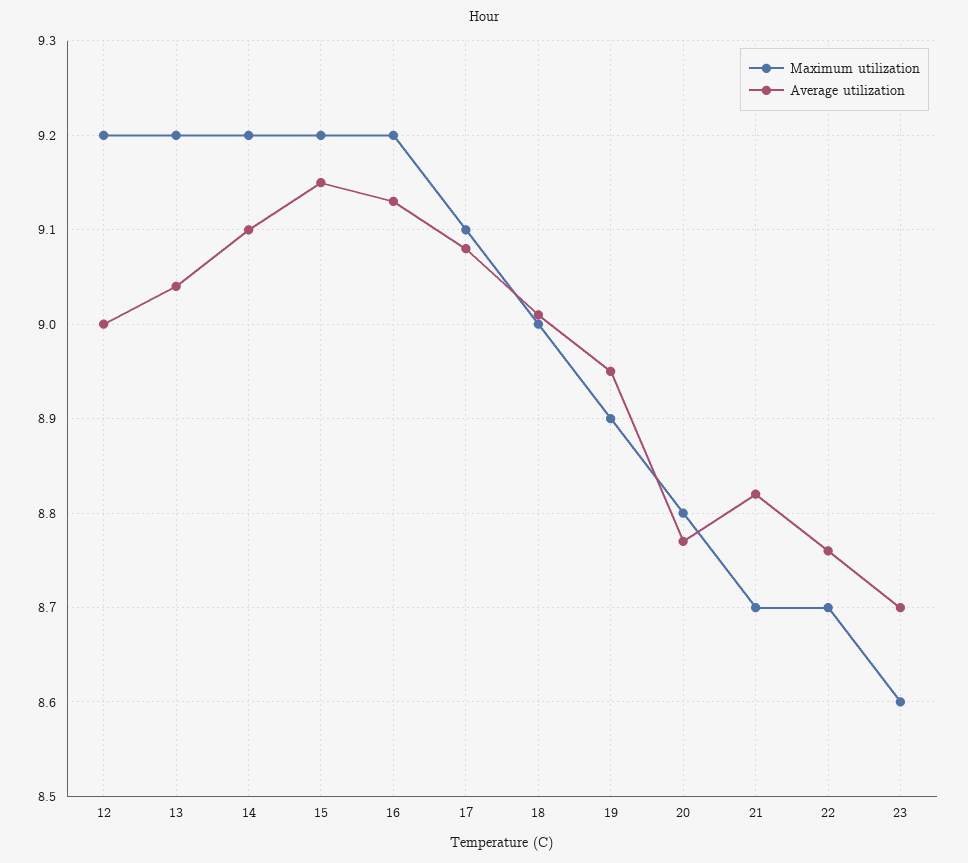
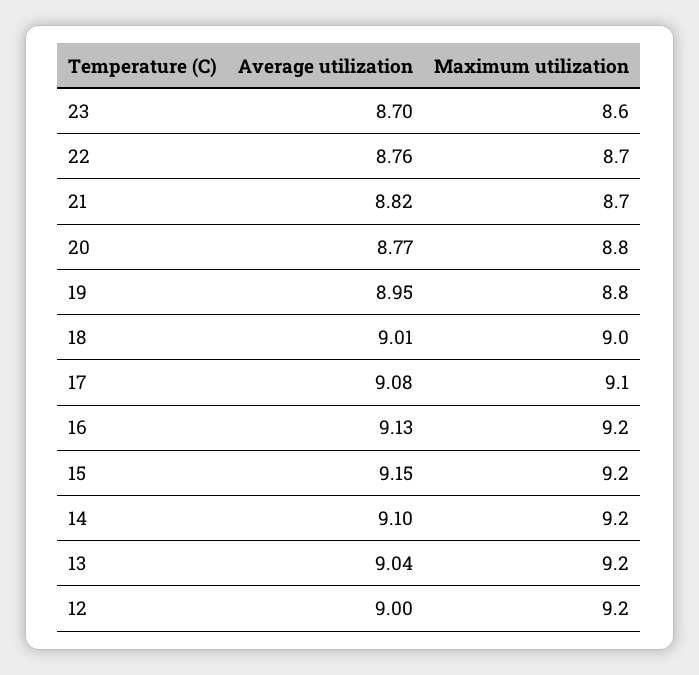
Maximum utilization, 19: 8.9 -> 8.8

